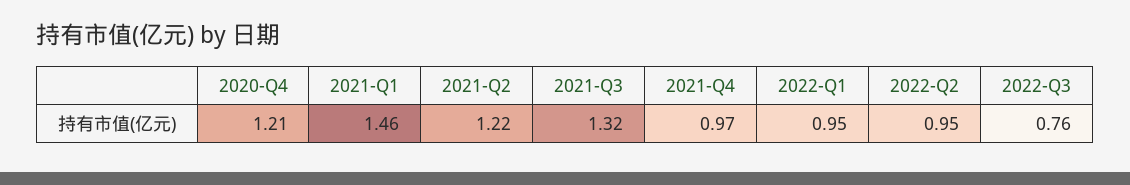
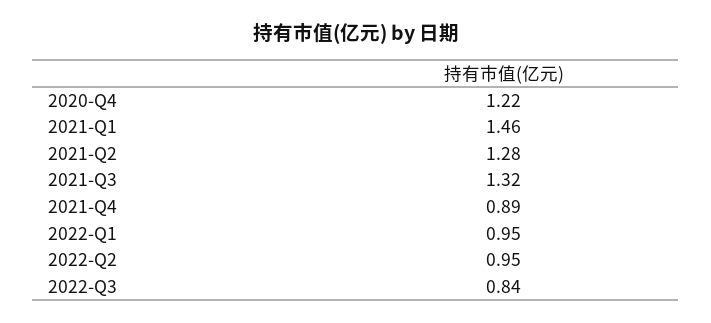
2020-Q4: 1.21 -> 1.22
2021-Q2: 1.22 -> 1.28
2021-Q4: 0.97 -> 0.89
2022-Q3: 0.76 -> 0.84

